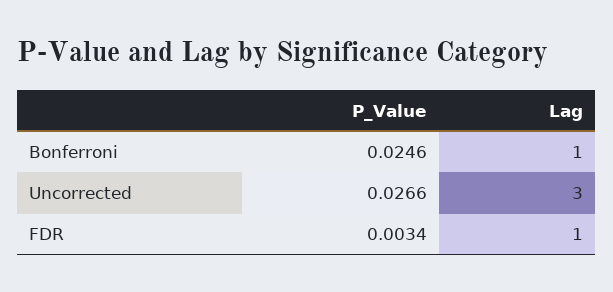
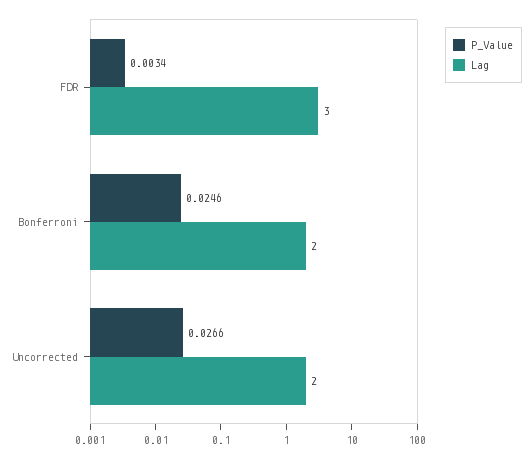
Lag, Bonferroni: 1 -> 2
Lag, Uncorrected: 3 -> 2
Lag, FDR: 1 -> 3

